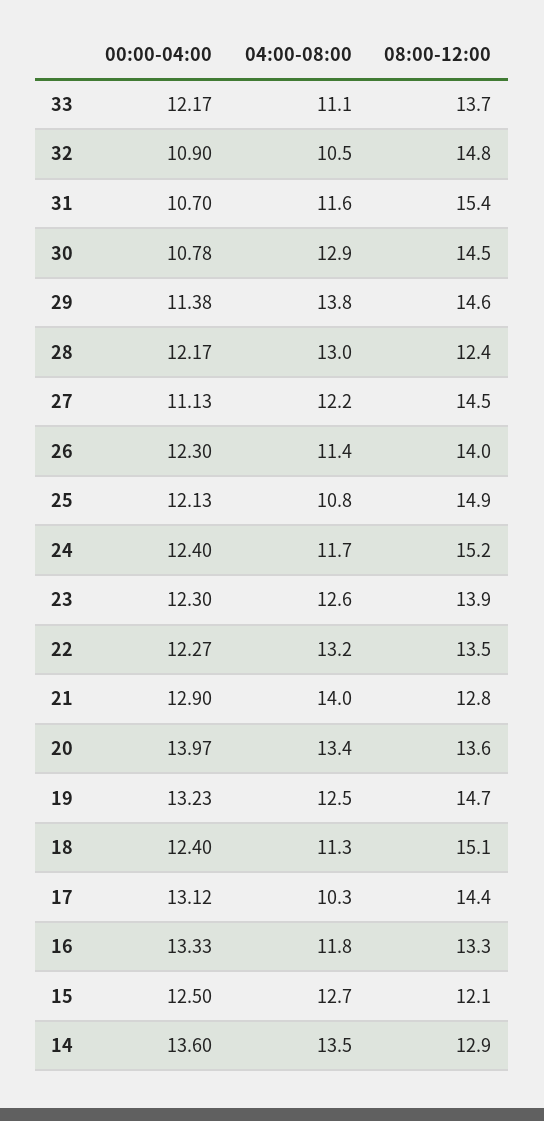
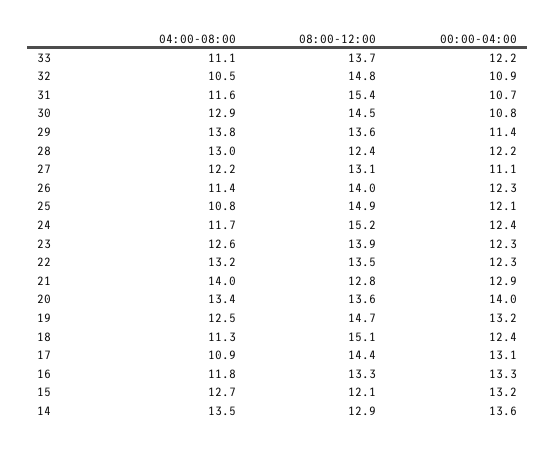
08:00-12:00, 29: 14.6 -> 13.6
08:00-12:00, 27: 14.5 -> 13.1
04:00-08:00, 17: 10.3 -> 10.9
00:00-04:00, 15: 12.5 -> 13.2

